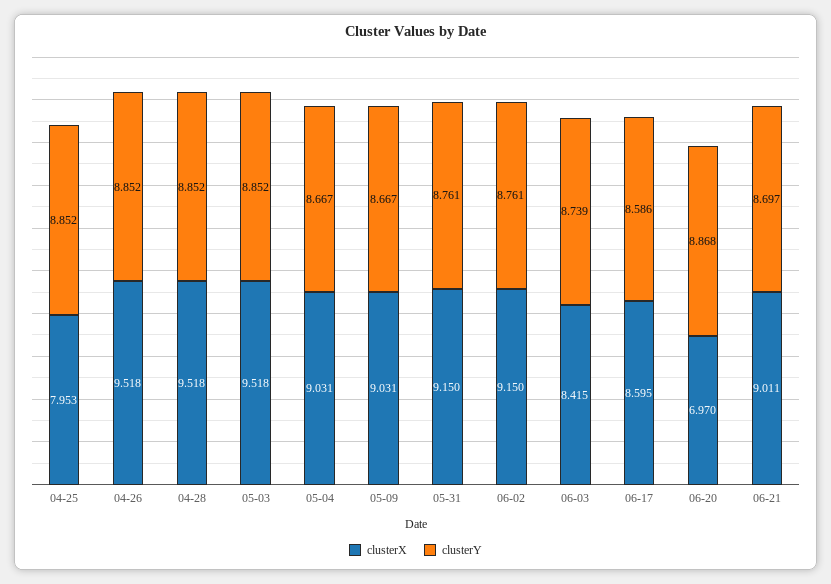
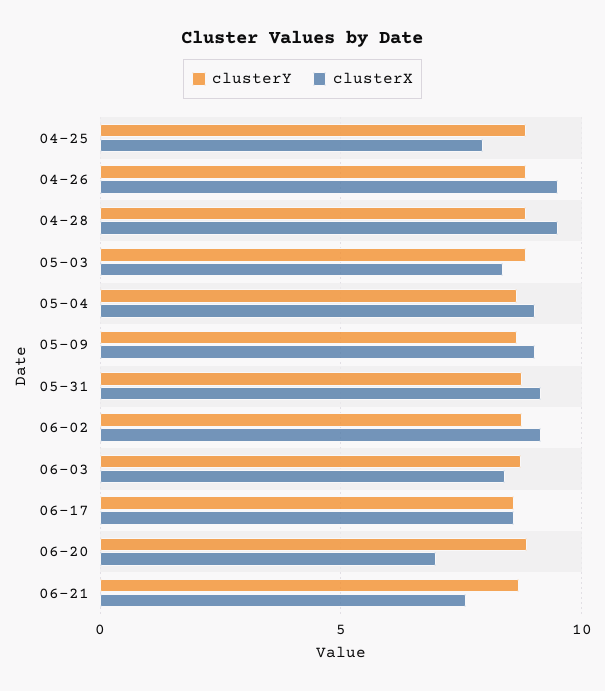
clusterX, 05-03: 9.518 -> 8.5
clusterX, 06-21: 9.011 -> 7.5

